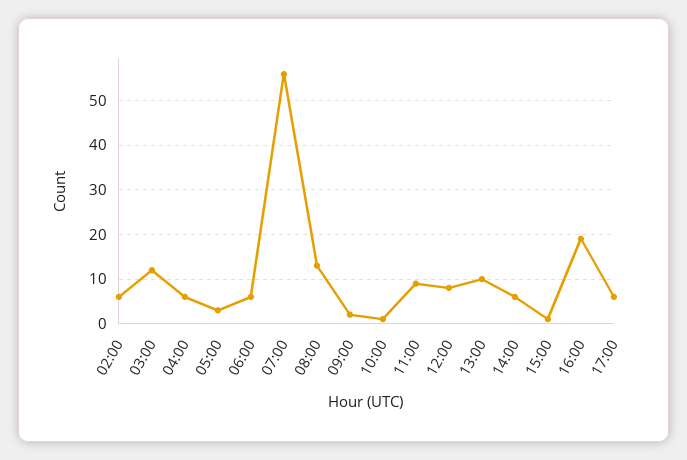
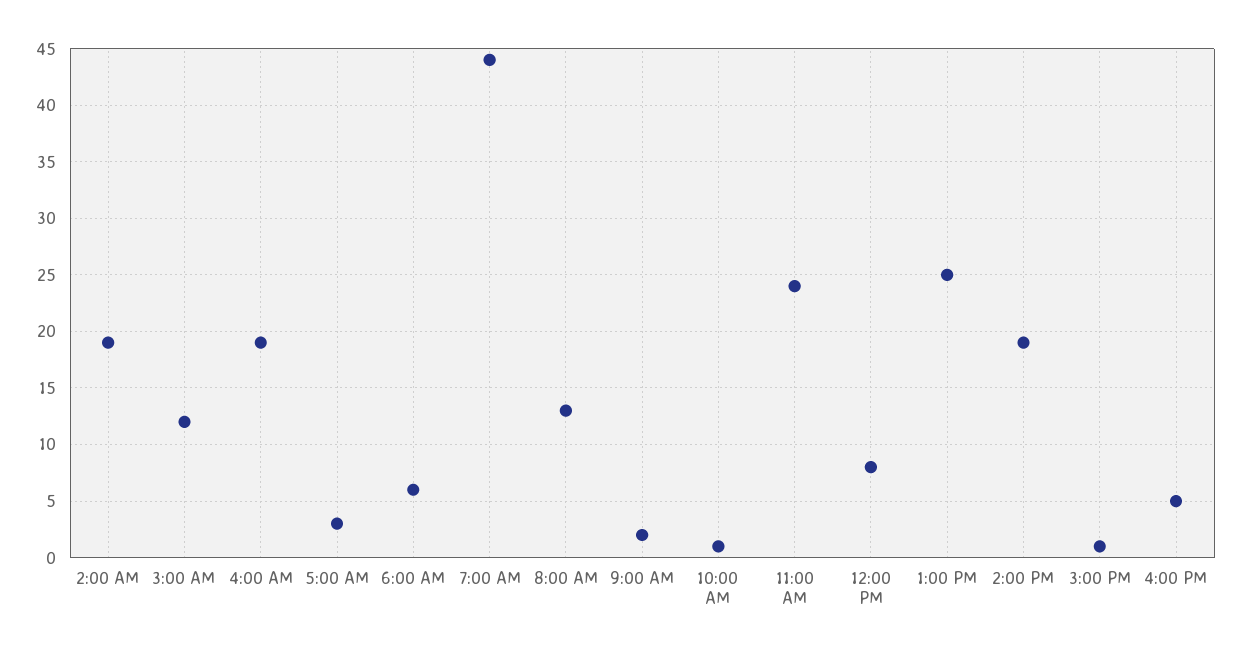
02:00: 5 -> 19
04:00: 5 -> 19
07:00: 55 -> 44
11:00: 10 -> 24
13:00: 10 -> 25
14:00: 5 -> 19
16:00: 20 -> 5
17:00: 5 -> none

